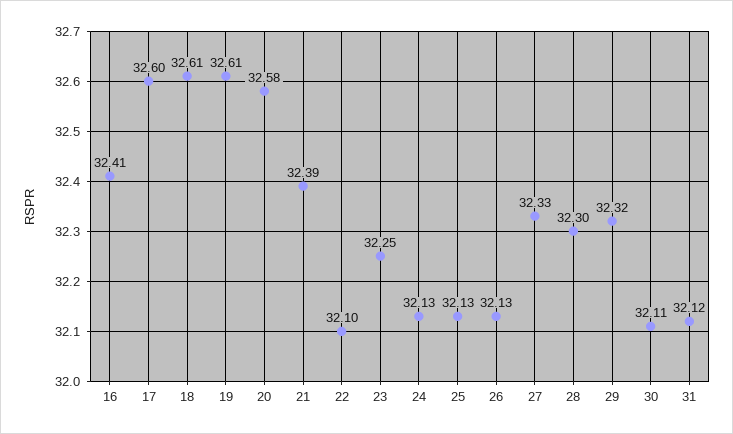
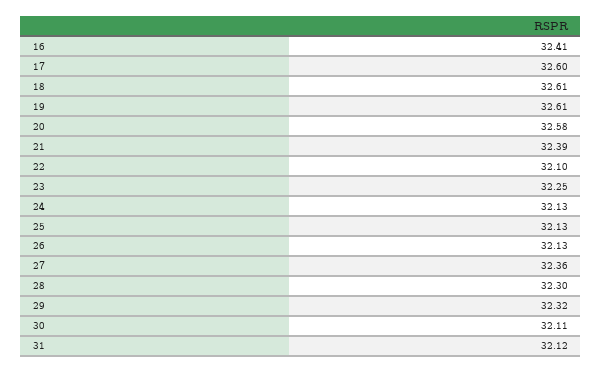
27: 32.33 -> 32.36

